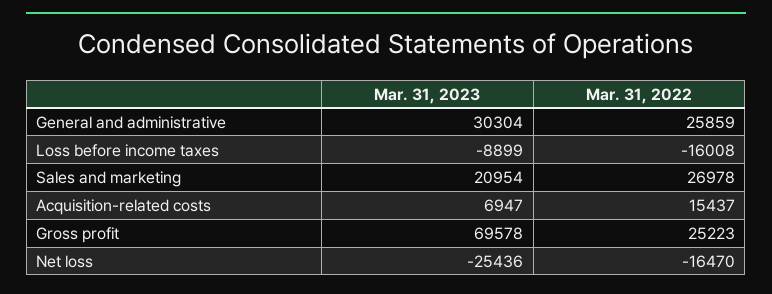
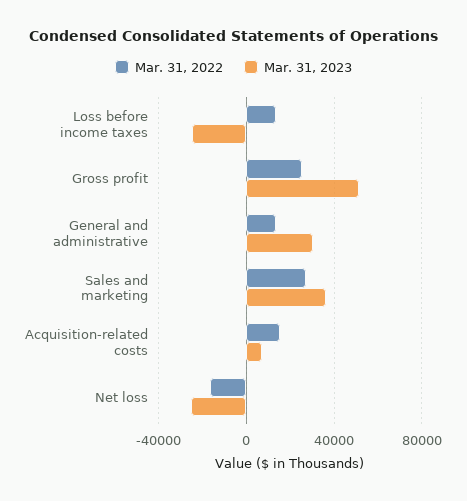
Mar. 31, 2022, General and administrative: 25859 -> 15000
Mar. 31, 2023, Loss before income taxes: -8899 -> -25000
Mar. 31, 2022, Loss before income taxes: -16008 -> 15000
Mar. 31, 2023, Sales and marketing: 20954 -> 35000
Mar. 31, 2023, Gross profit: 69578 -> 50000

